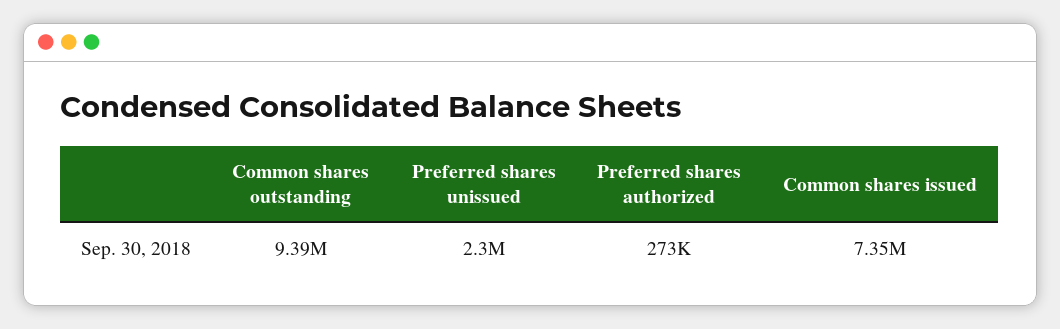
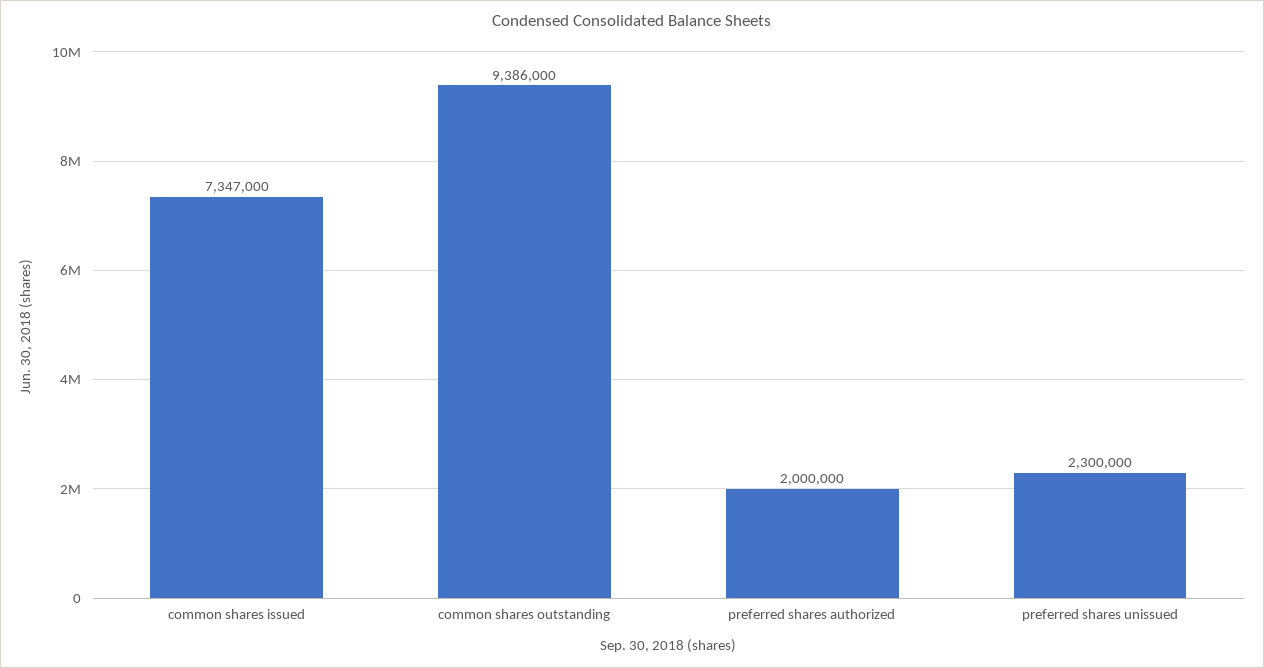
Preferred shares authorized: 273000 -> 2000000

